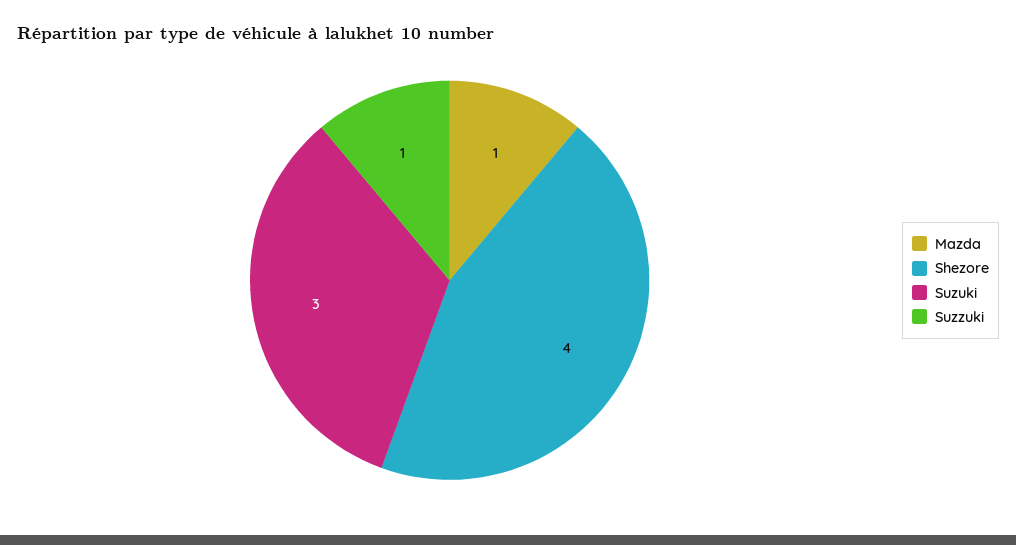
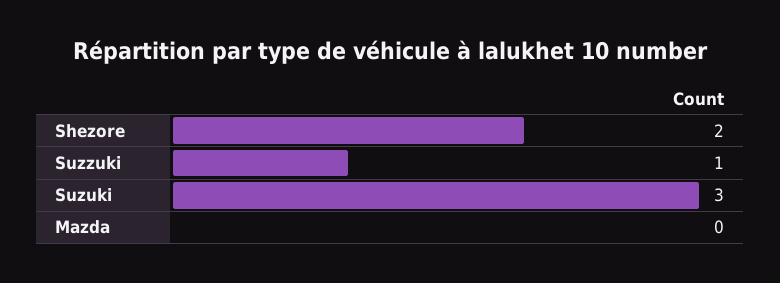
Mazda: 1 -> 0
Shezore: 4 -> 2

